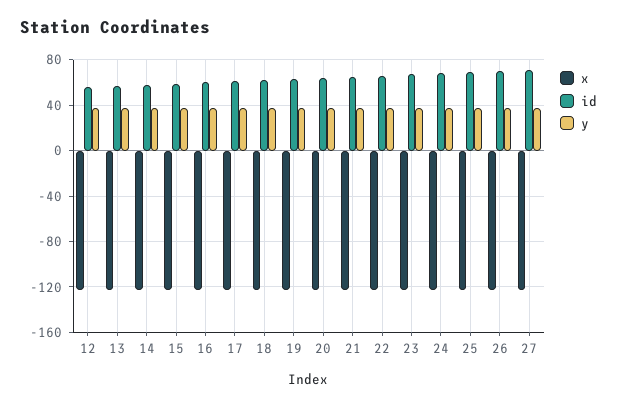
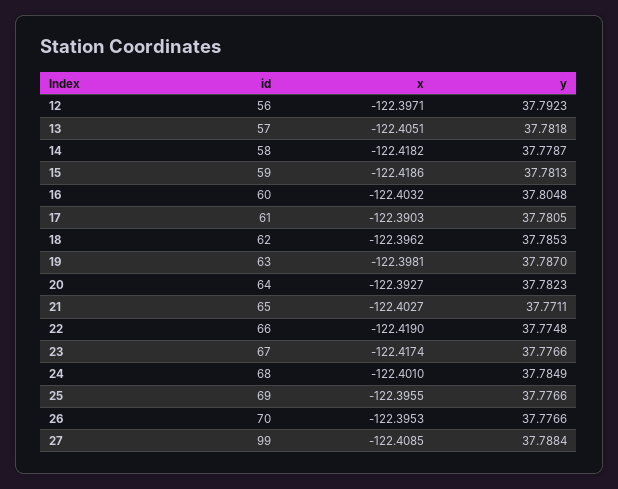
id, 27: 70 -> 99

